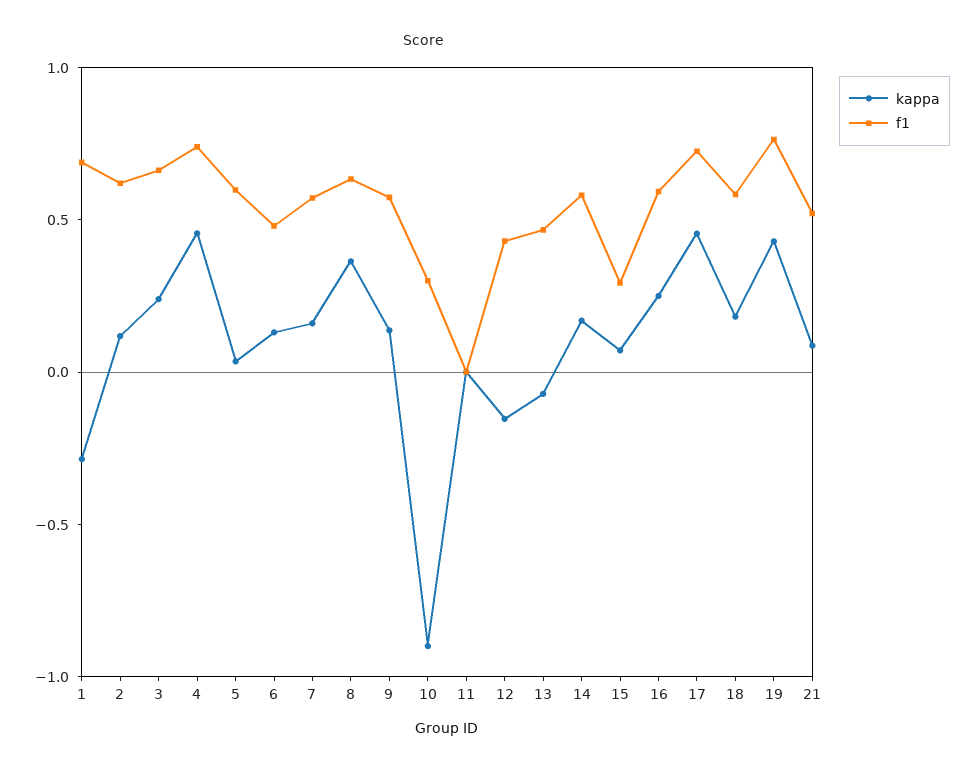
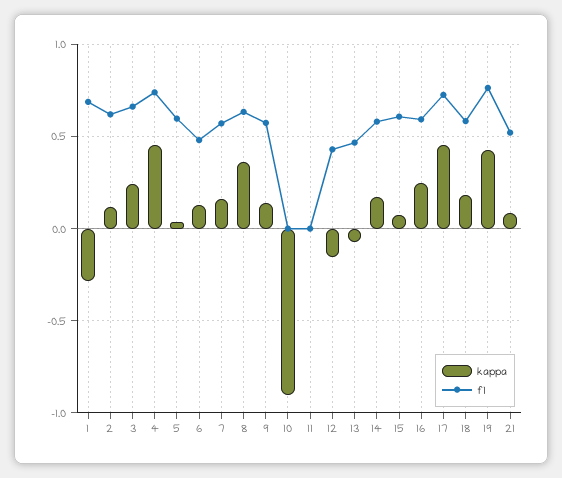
f1, 10: 0.3 -> 0
f1, 15: 0.3 -> 0.6

